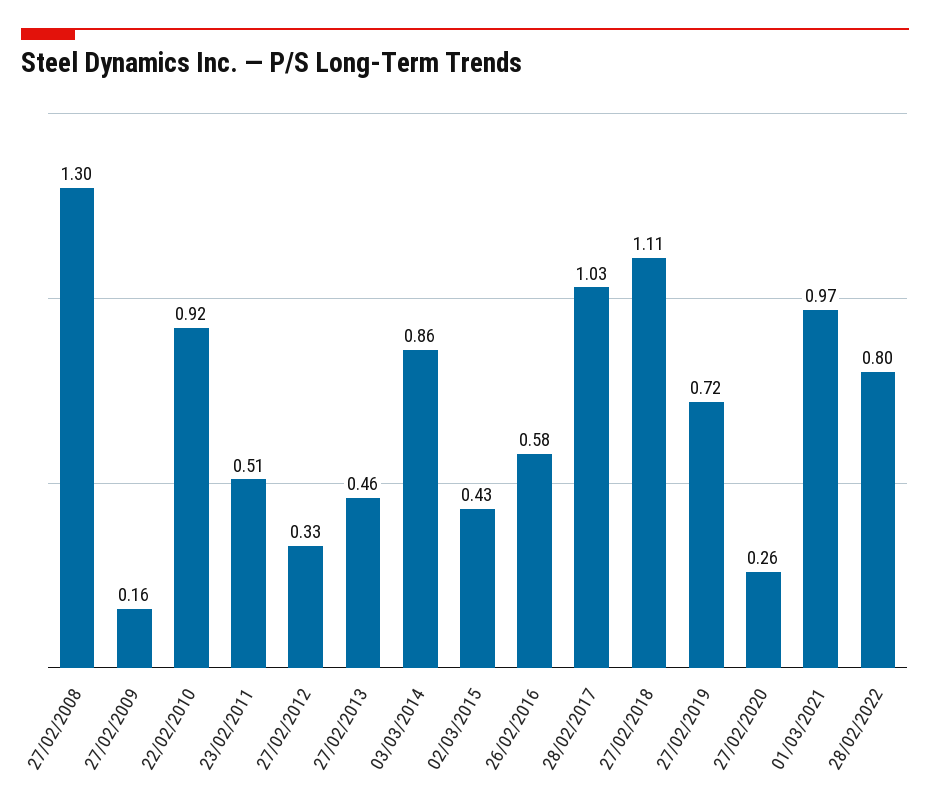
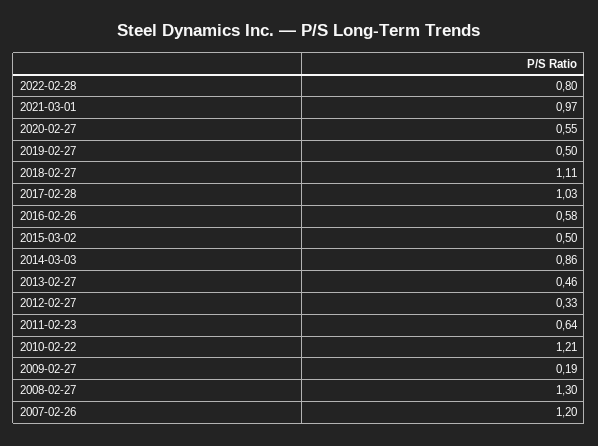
27/02/2009: 0.16 -> 0.19
22/02/2010: 0.92 -> 1.21
23/02/2011: 0.51 -> 0.64
02/03/2015: 0.43 -> 0.5
27/02/2019: 0.72 -> 0.5
27/02/2020: 0.26 -> 0.55
2007-02-26: none -> 1.2

